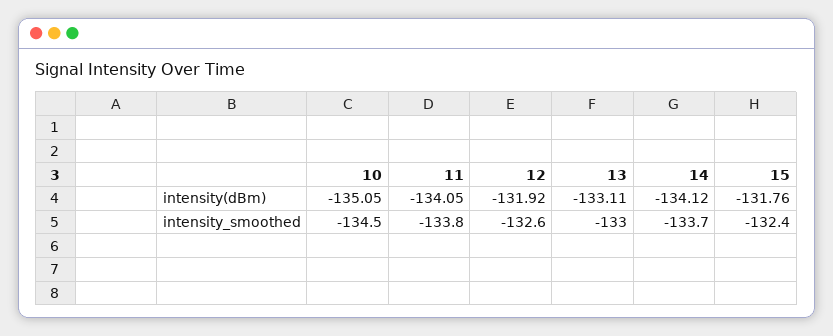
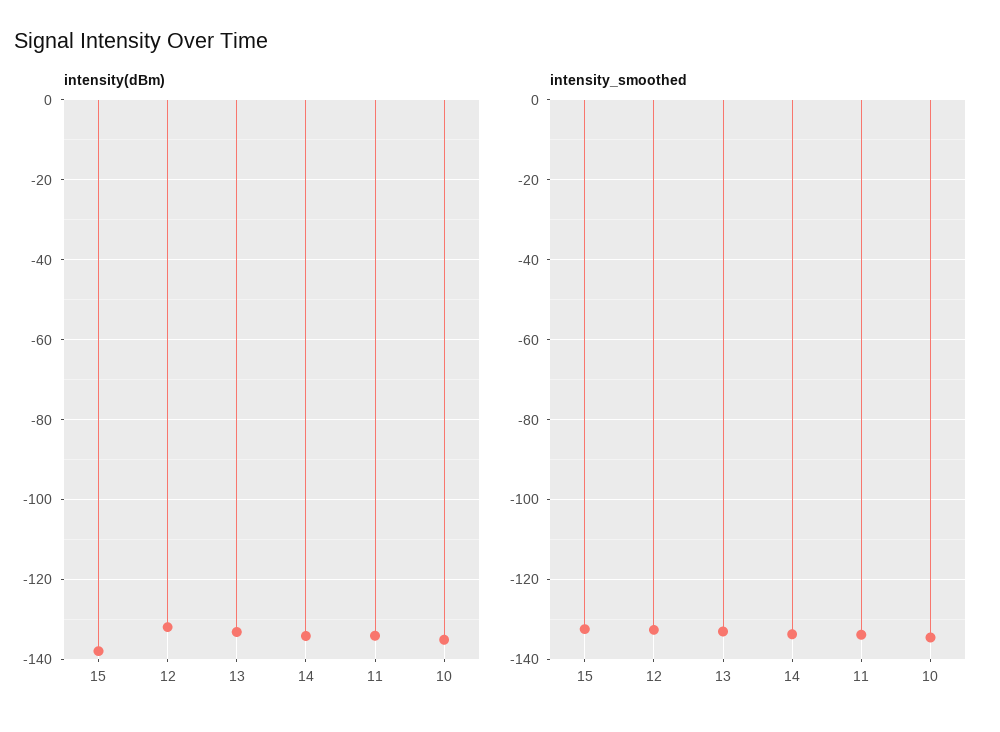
intensity(dBm), 15: -131.76 -> -138

